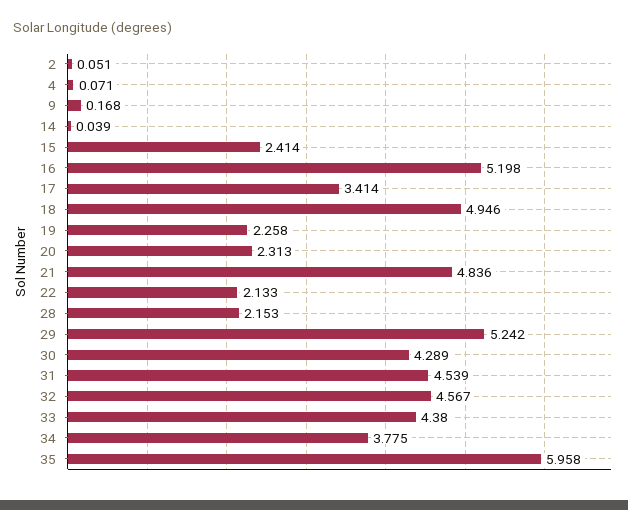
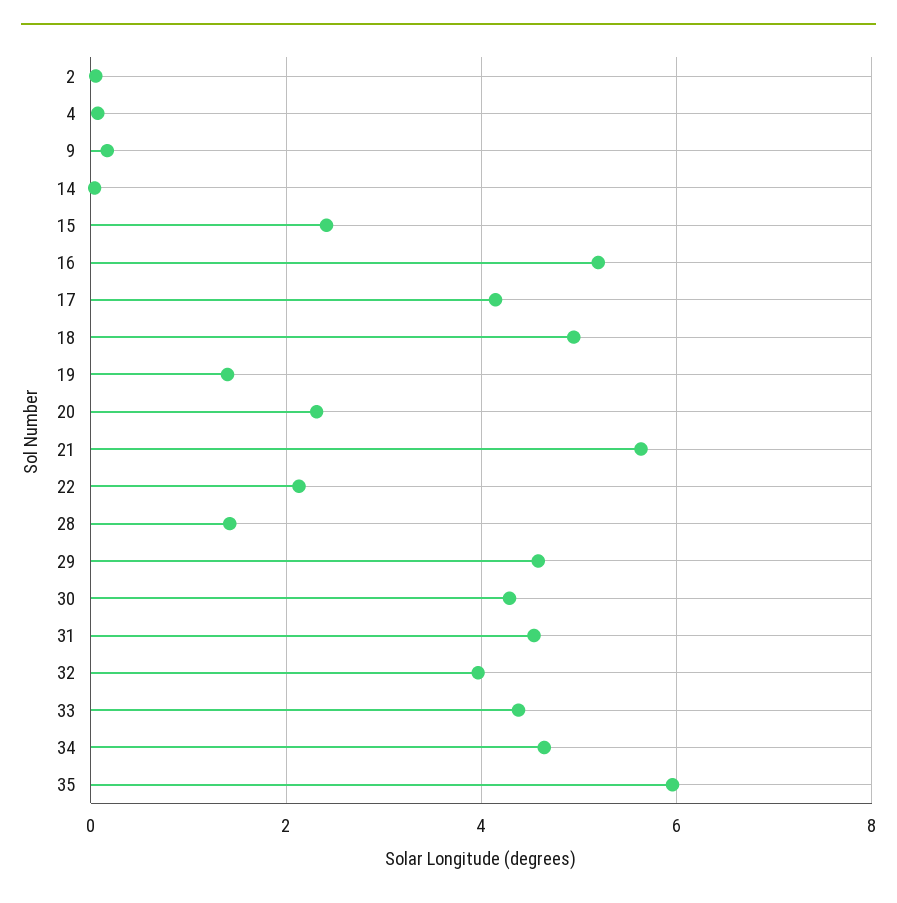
17: 3.414 -> 4.2
19: 2.258 -> 1.4
21: 4.836 -> 5.6
28: 2.153 -> 1.4
29: 5.242 -> 4.6
32: 4.567 -> 4
34: 3.775 -> 4.6

